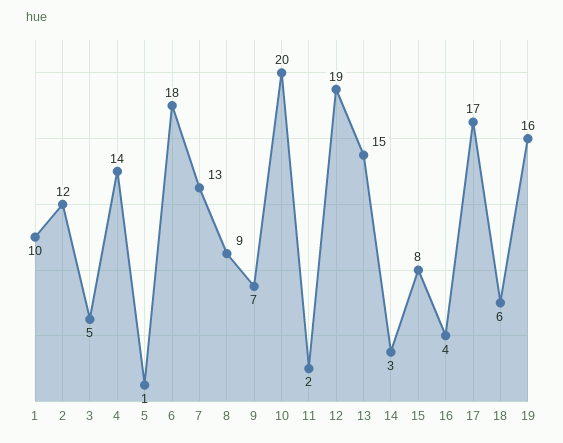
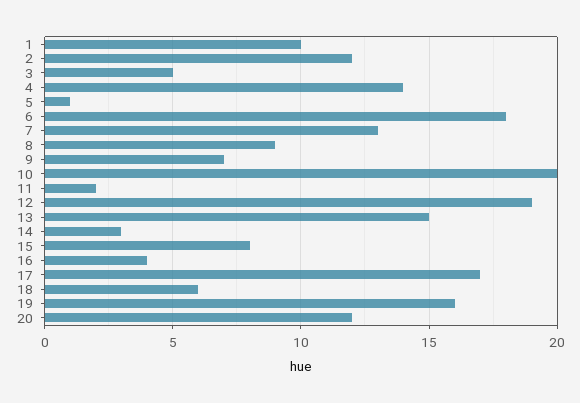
20: none -> 12

